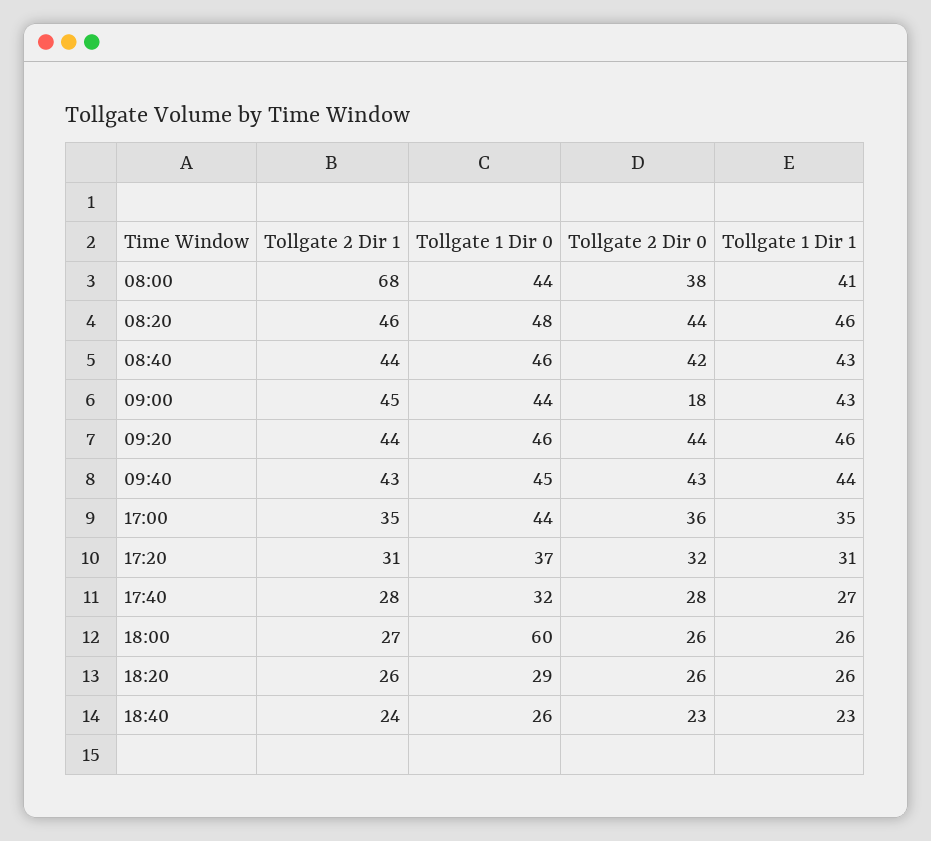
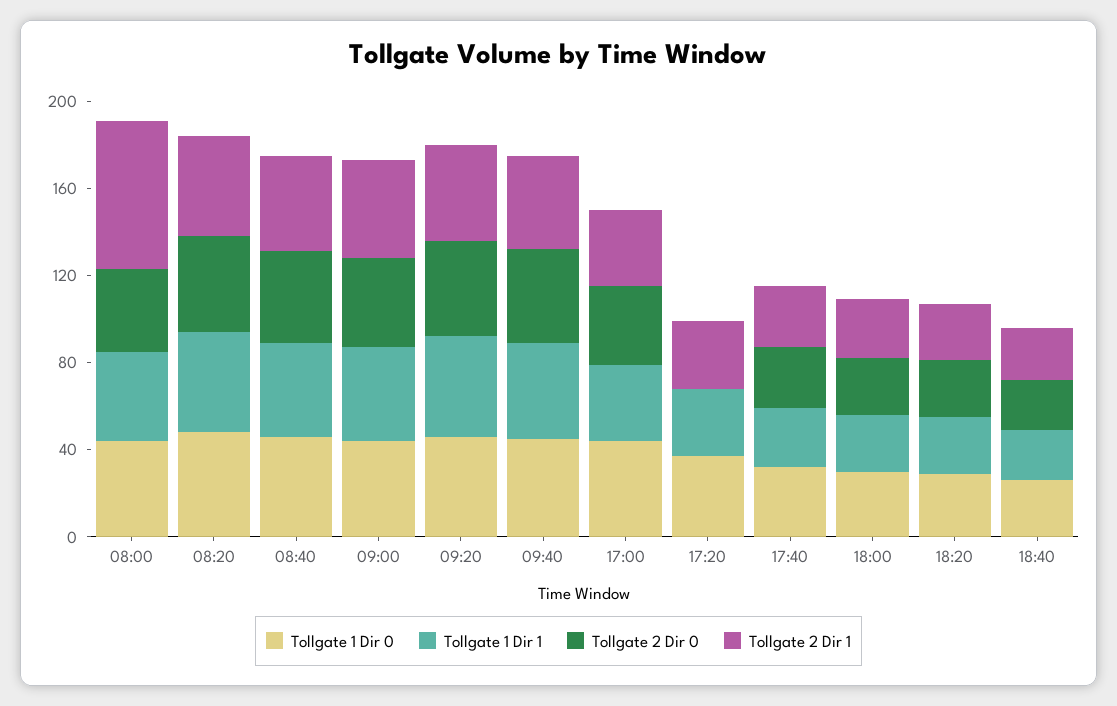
Tollgate 2 Dir 0, 09:00: 18 -> 40
Tollgate 2 Dir 0, 17:20: 32 -> 0
Tollgate 1 Dir 0, 18:00: 60 -> 30

